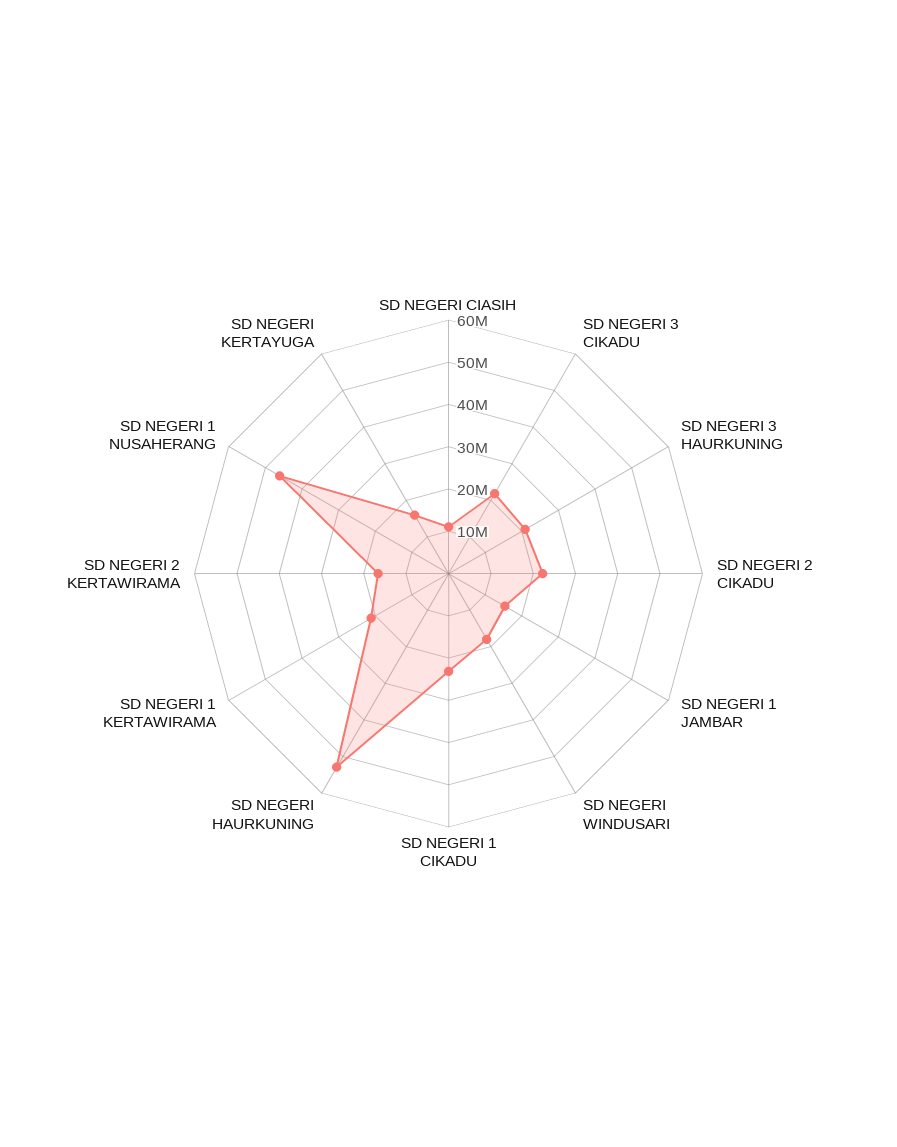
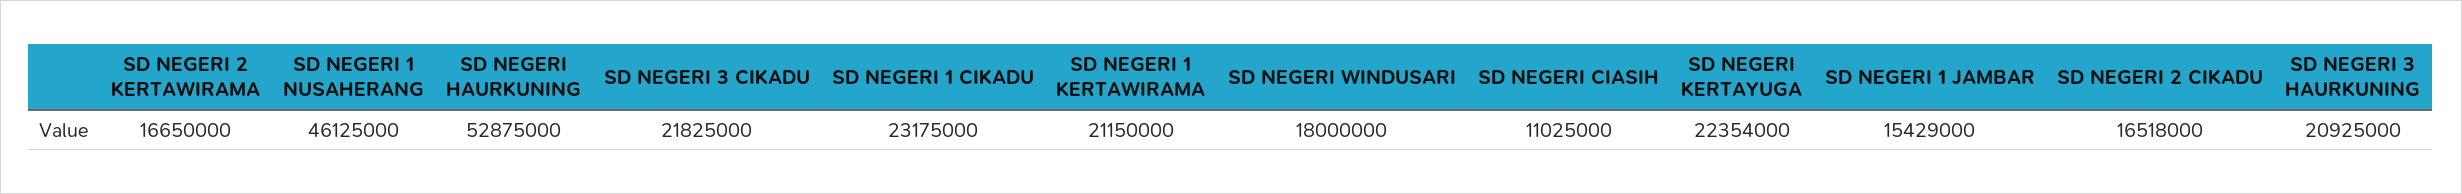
SD NEGERI 2 CIKADU: 22000000 -> 16518000
SD NEGERI KERTAYUGA: 16000000 -> 22354000

